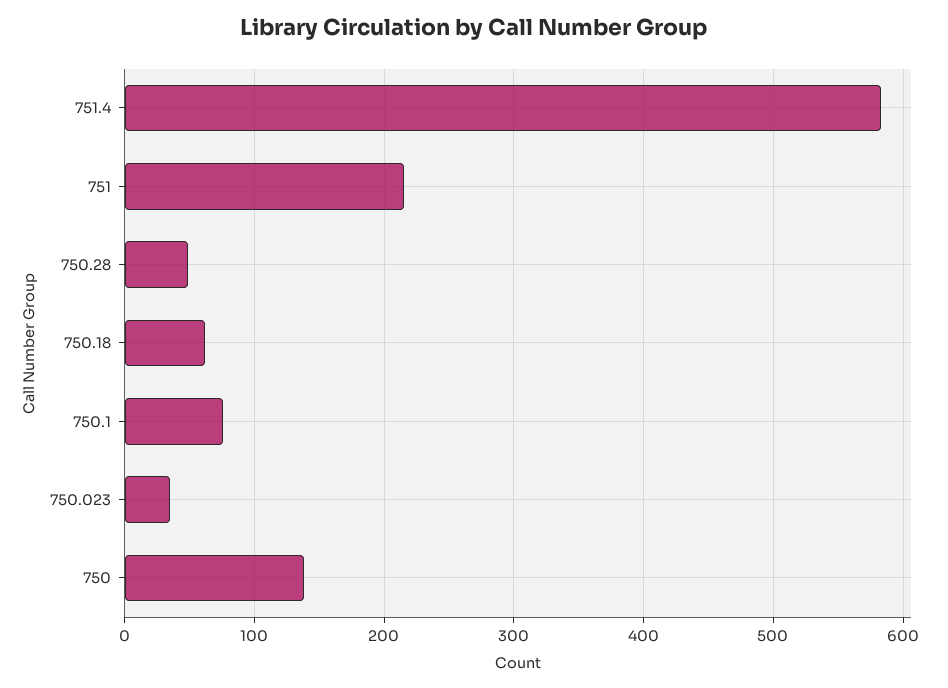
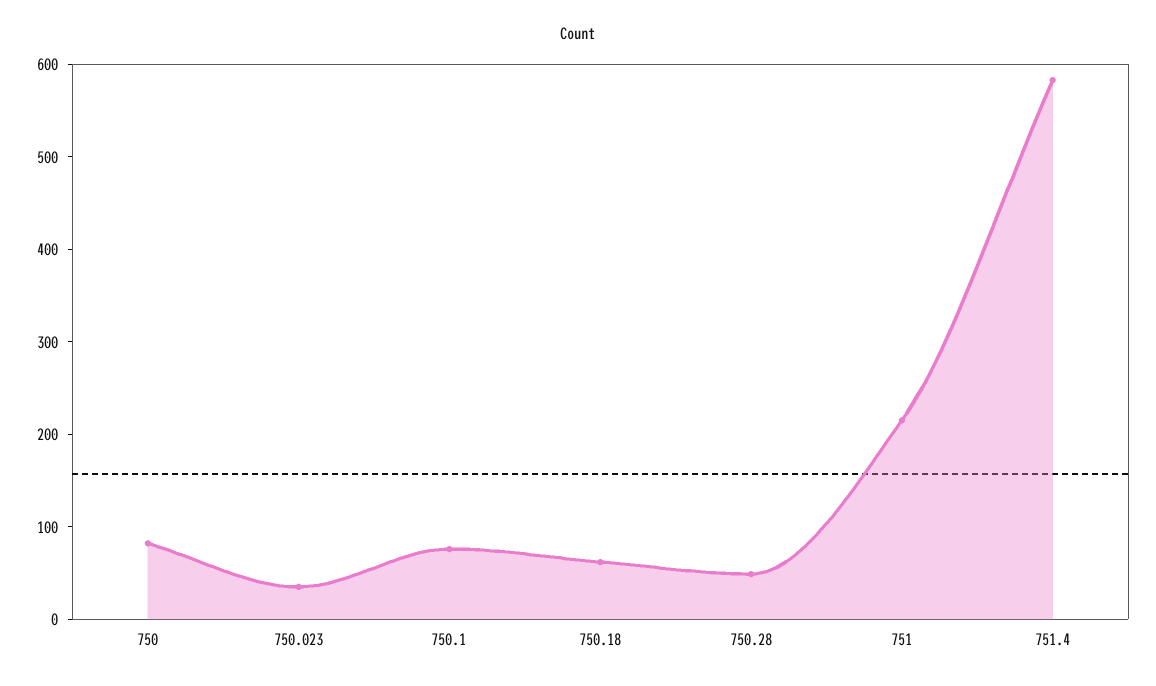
750: 140 -> 80

